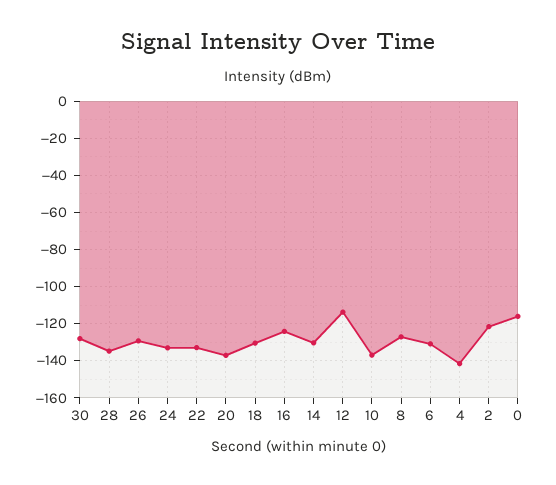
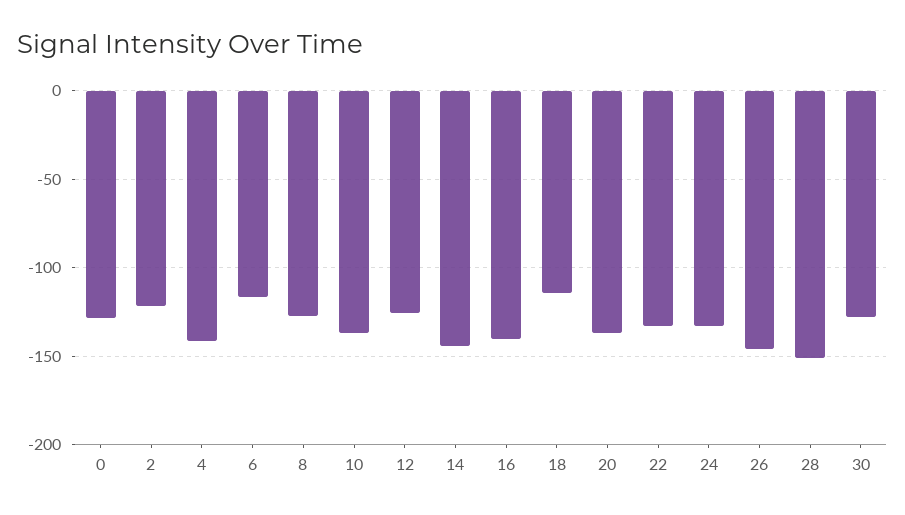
28: -135 -> -150
26: -130 -> -145
18: -130 -> -115
16: -125 -> -140
14: -130 -> -145
12: -115 -> -125
6: -130 -> -115
0: -115 -> -130

